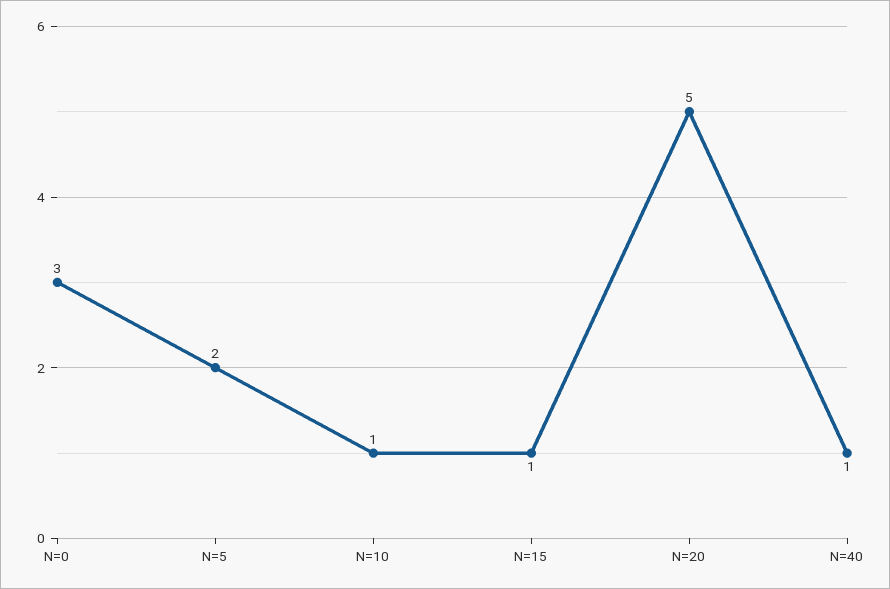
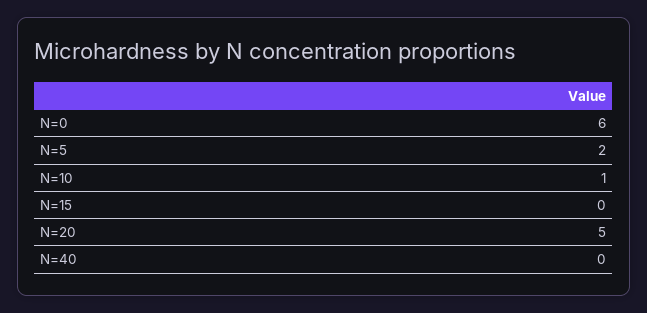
N=0: 3 -> 6
N=15: 1 -> 0
N=40: 1 -> 0

